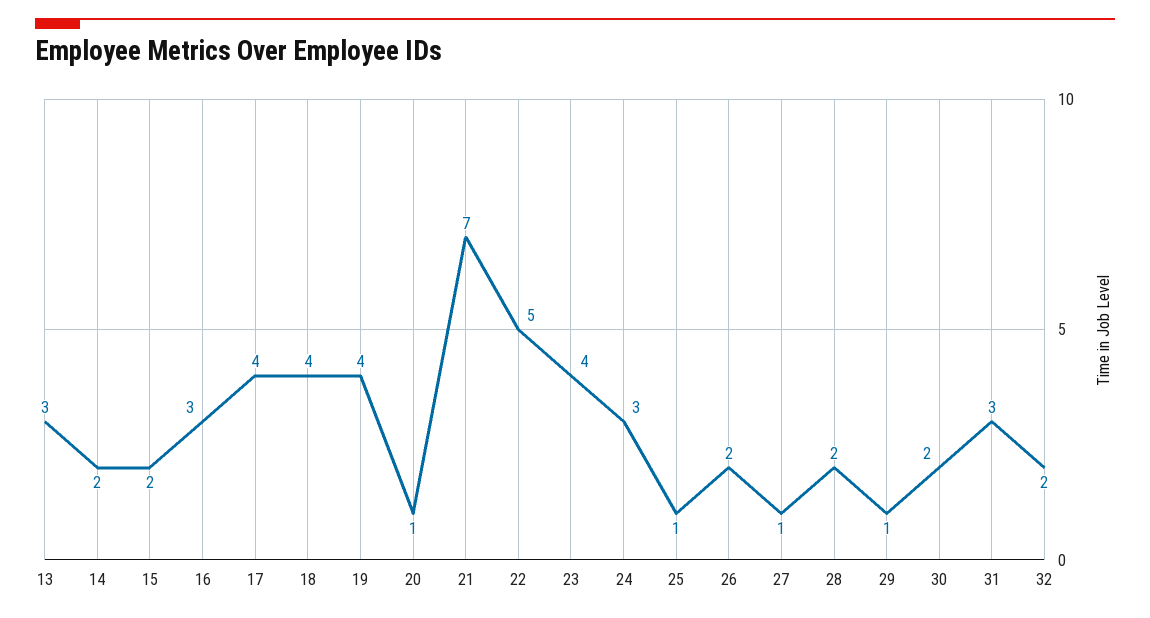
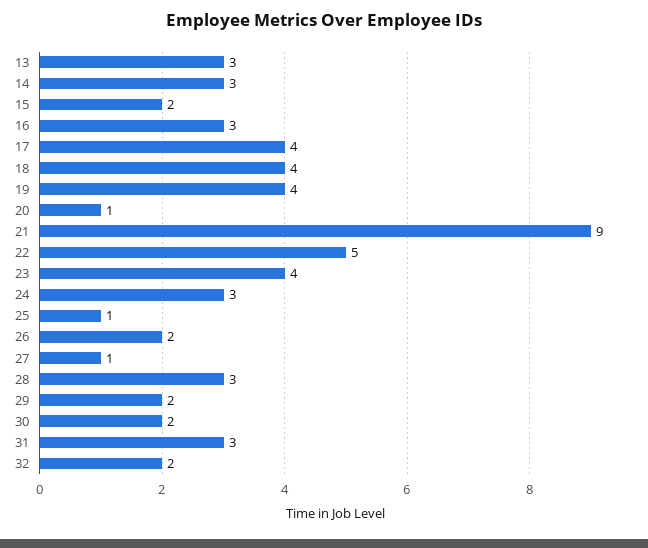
14: 2 -> 3
21: 7 -> 9
28: 2 -> 3
29: 1 -> 2

